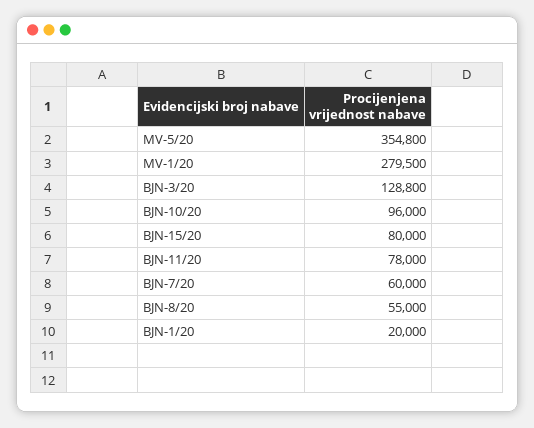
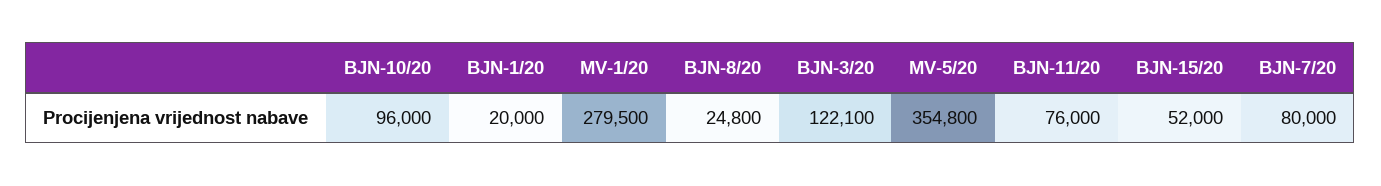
BJN-3/20: 128800 -> 122100
BJN-15/20: 80000 -> 52000
BJN-11/20: 78000 -> 76000
BJN-7/20: 60000 -> 80000
BJN-8/20: 55000 -> 24800

